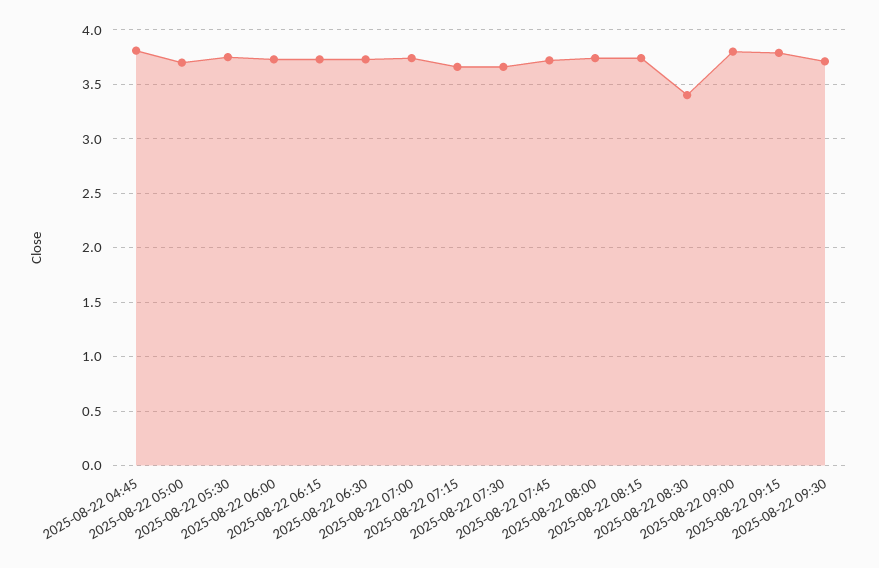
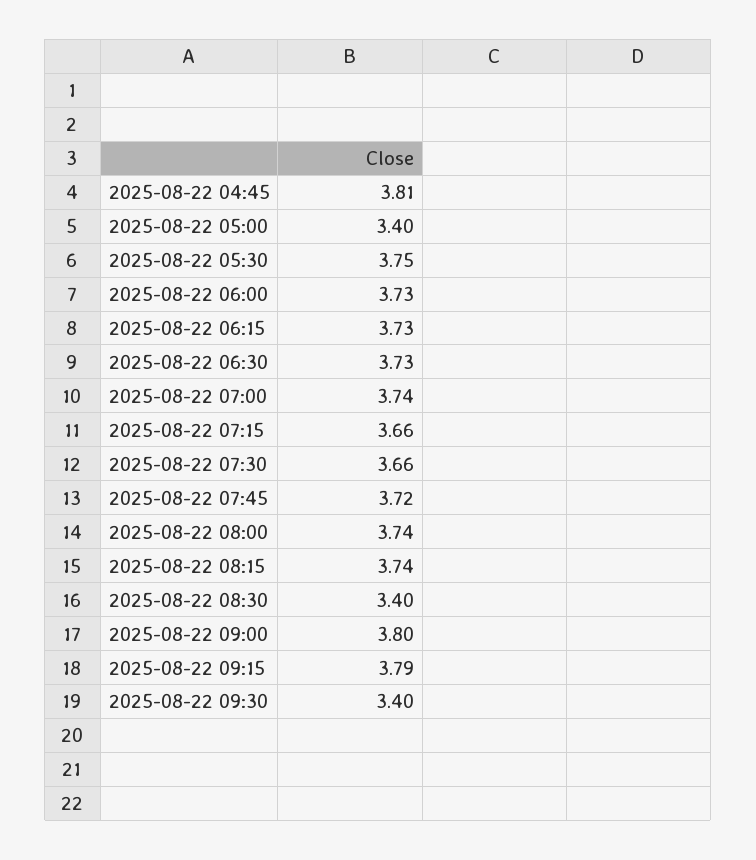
2025-08-22 05:00: 3.7 -> 3.4
2025-08-22 09:30: 3.7 -> 3.4

